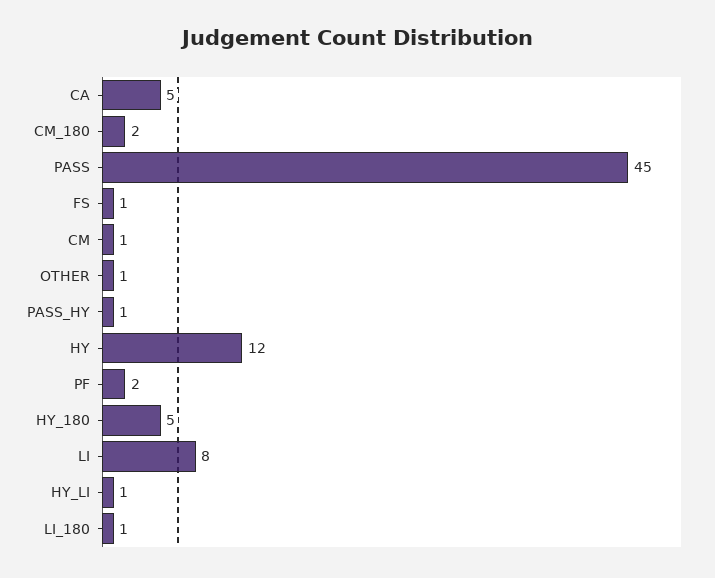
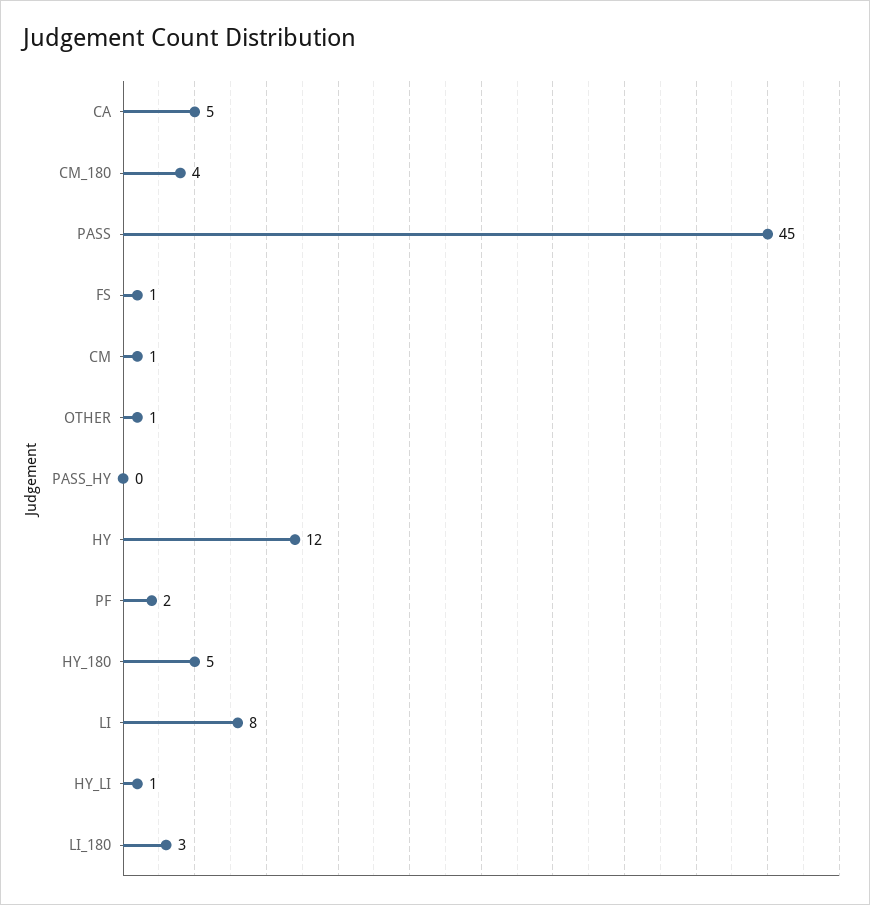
CM_180: 2 -> 4
PASS_HY: 1 -> 0
LI_180: 1 -> 3

